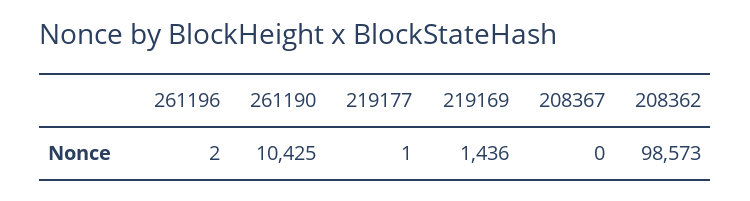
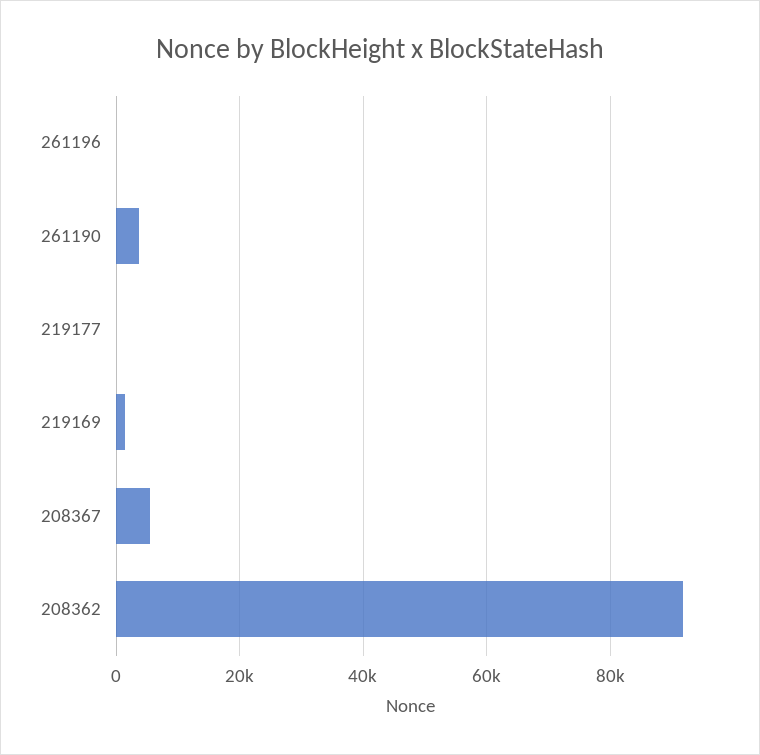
261190: 10425 -> 4000
208367: 0 -> 6000
208362: 98573 -> 92000

